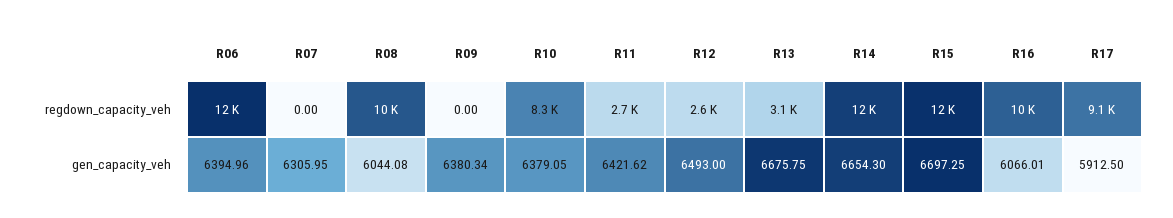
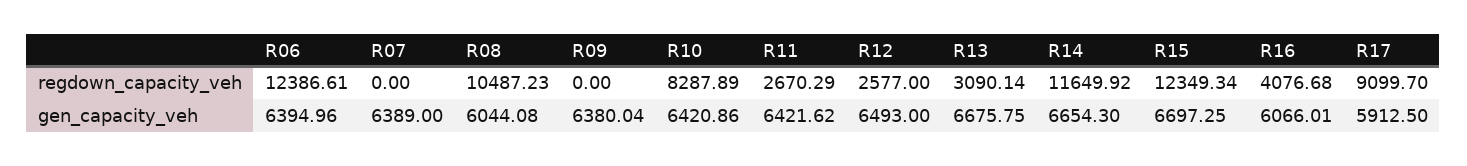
R16, regdown_capacity_veh: 10000 -> 4076.68
R07, gen_capacity_veh: 6305.95 -> 6389
R09, gen_capacity_veh: 6380.34 -> 6380.04
R10, gen_capacity_veh: 6379.05 -> 6420.86

